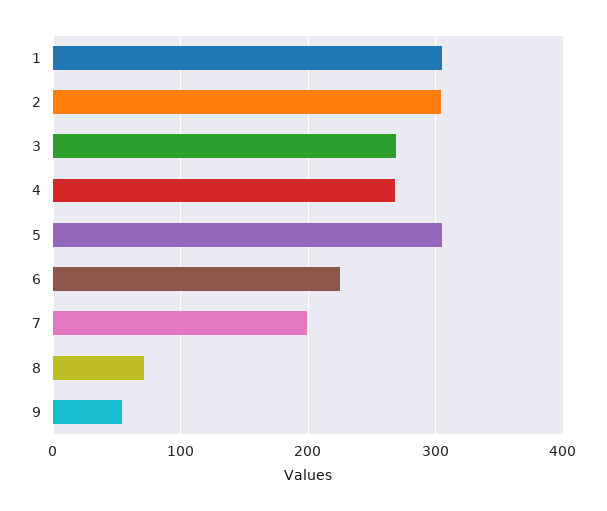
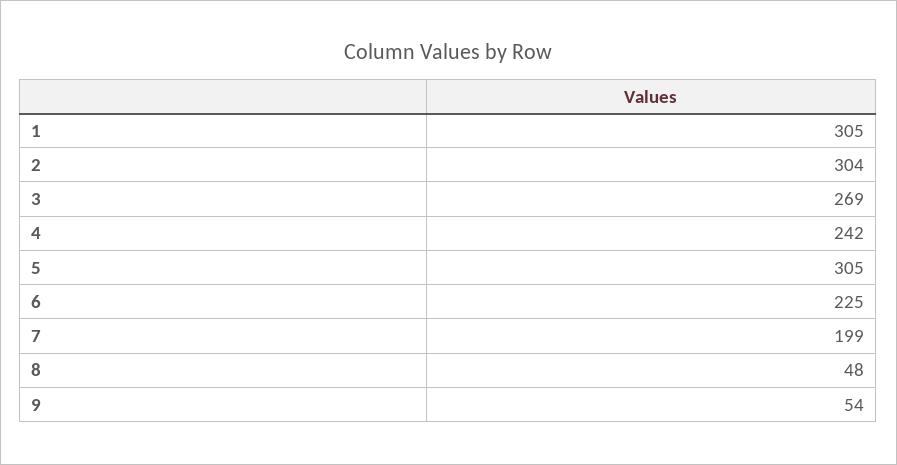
4: 270 -> 242
8: 70 -> 48

